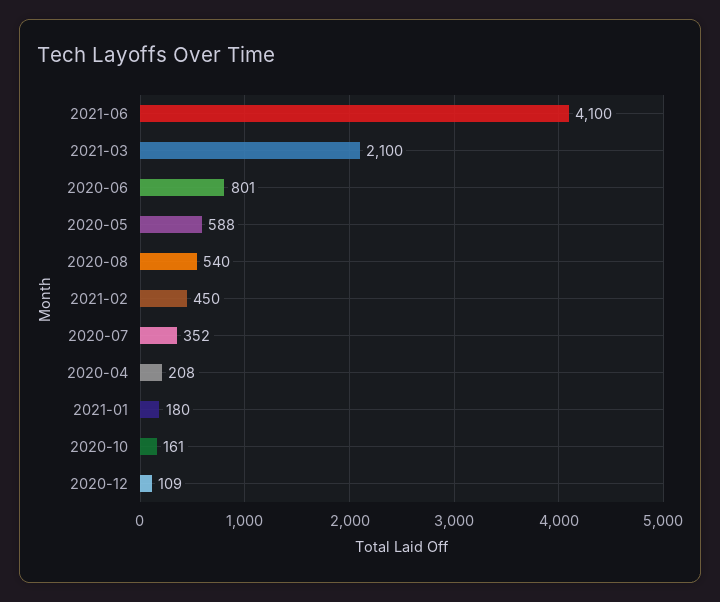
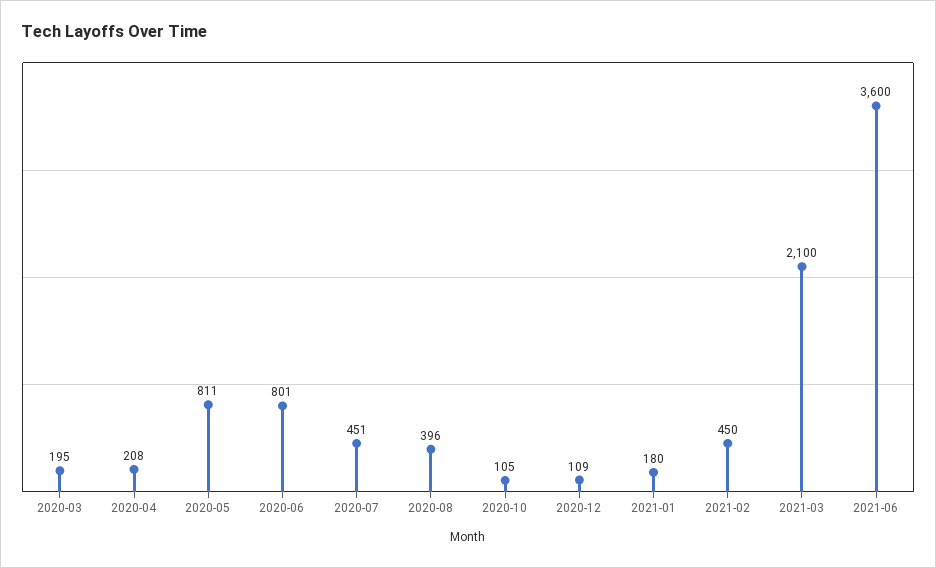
2021-06: 4100 -> 3600
2020-05: 588 -> 811
2020-08: 540 -> 396
2020-07: 352 -> 451
2020-10: 161 -> 105
2020-03: none -> 195

